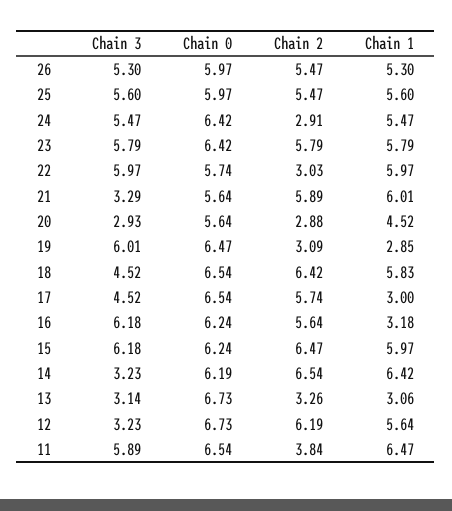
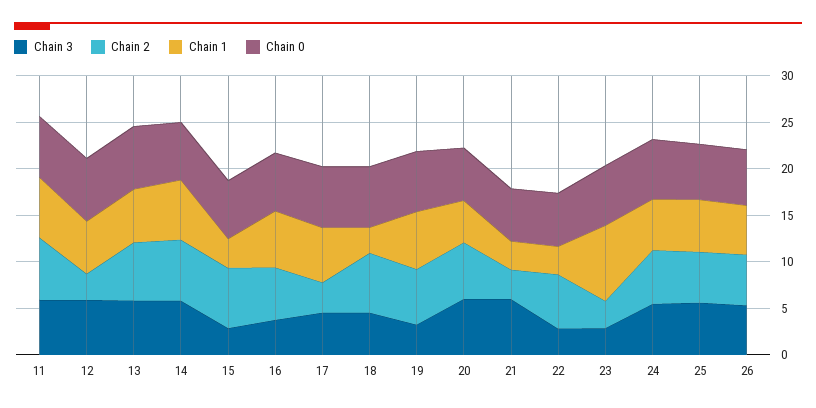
Chain 2, 24: 2.91 -> 6
Chain 3, 23: 5.79 -> 3
Chain 2, 23: 5.79 -> 3
Chain 1, 23: 5.79 -> 8
Chain 3, 22: 5.97 -> 3
Chain 2, 22: 3.03 -> 6
Chain 1, 22: 5.97 -> 3
Chain 3, 21: 3.29 -> 6
Chain 2, 21: 5.89 -> 3
Chain 1, 21: 6.01 -> 3
Chain 3, 20: 2.93 -> 6
Chain 2, 20: 2.88 -> 6
Chain 3, 19: 6.01 -> 3
Chain 2, 19: 3.09 -> 6
Chain 1, 19: 2.85 -> 6
Chain 1, 18: 5.83 -> 3
Chain 2, 17: 5.74 -> 3
Chain 1, 17: 3 -> 6
Chain 3, 16: 6.18 -> 4
Chain 1, 16: 3.18 -> 6
Chain 3, 15: 6.18 -> 3
Chain 1, 15: 5.97 -> 3
Chain 3, 14: 3.23 -> 6
Chain 3, 13: 3.14 -> 6
Chain 2, 13: 3.26 -> 6
Chain 1, 13: 3.06 -> 6
Chain 3, 12: 3.23 -> 6
Chain 2, 12: 6.19 -> 3
Chain 2, 11: 3.84 -> 7

